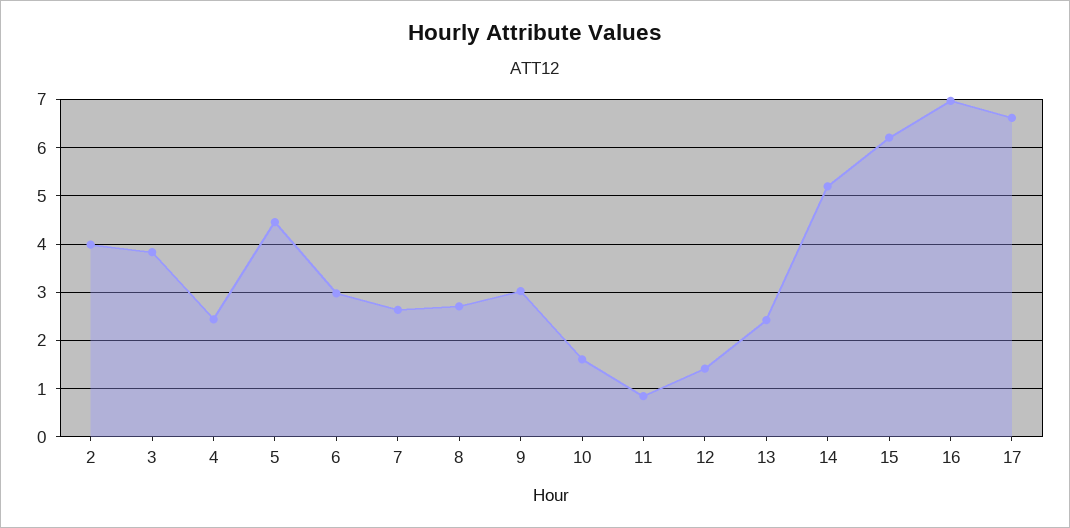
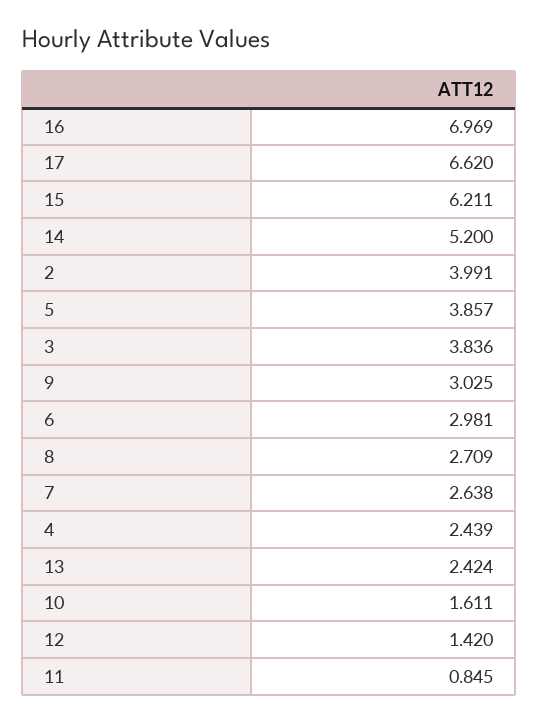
5: 4.4 -> 3.857

